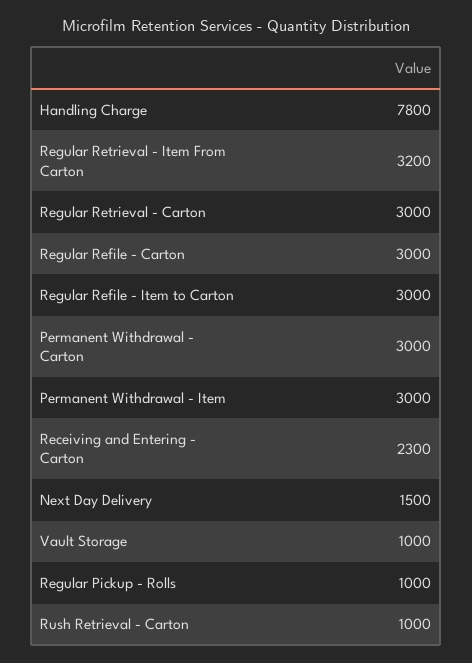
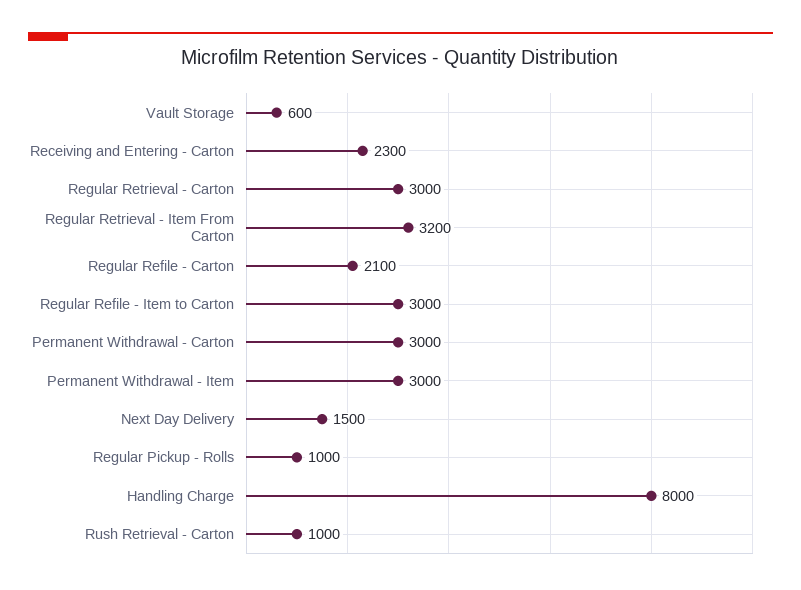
Handling Charge: 7800 -> 8000
Regular Refile - Carton: 3000 -> 2100
Vault Storage: 1000 -> 600

